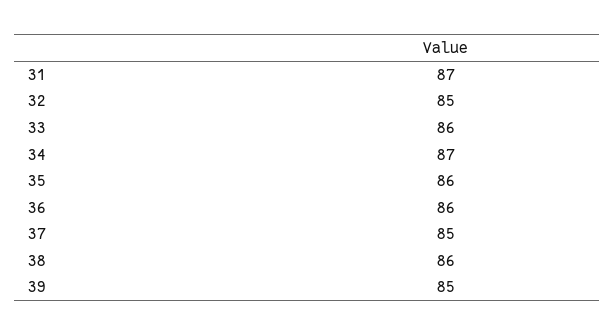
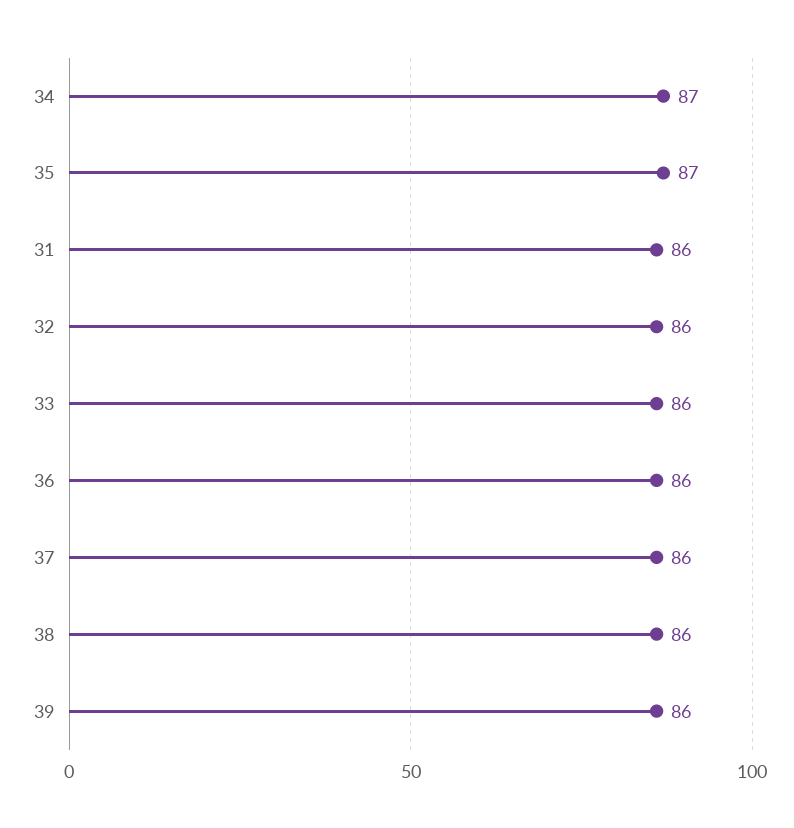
31: 87 -> 86
32: 85 -> 86
35: 86 -> 87
37: 85 -> 86
39: 85 -> 86

